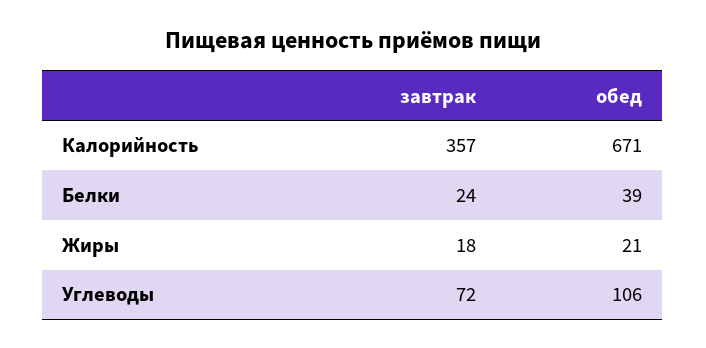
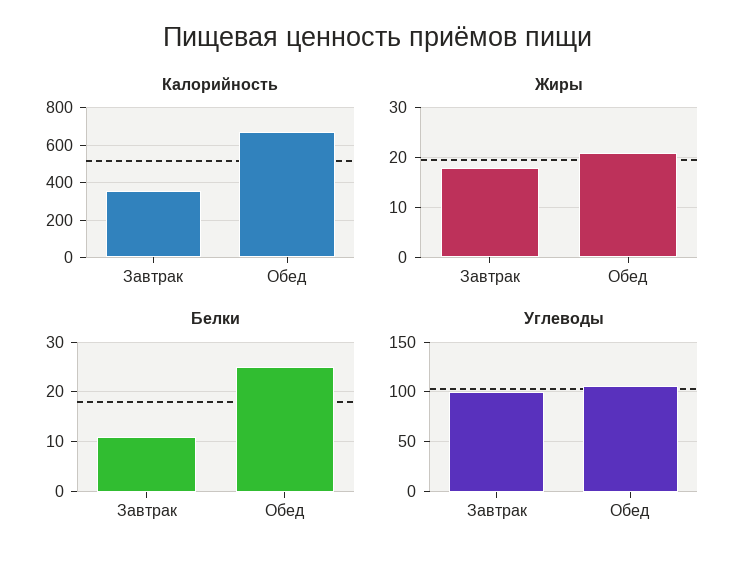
Белки, завтрак: 24 -> 10
Белки, обед: 39 -> 25
Углеводы, завтрак: 72 -> 100

